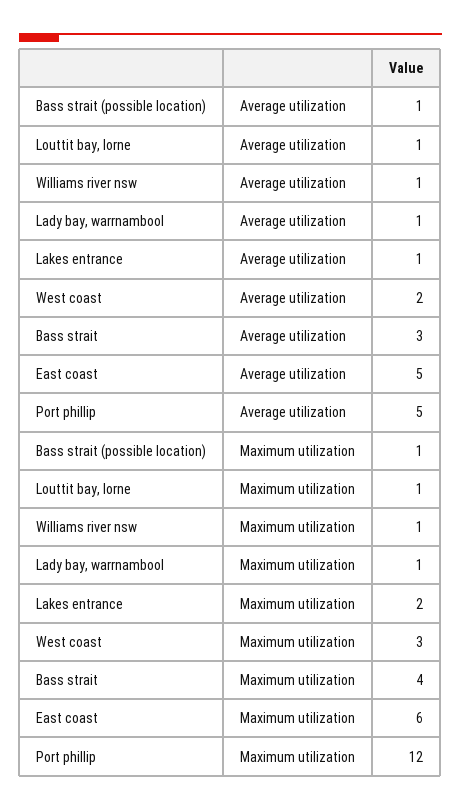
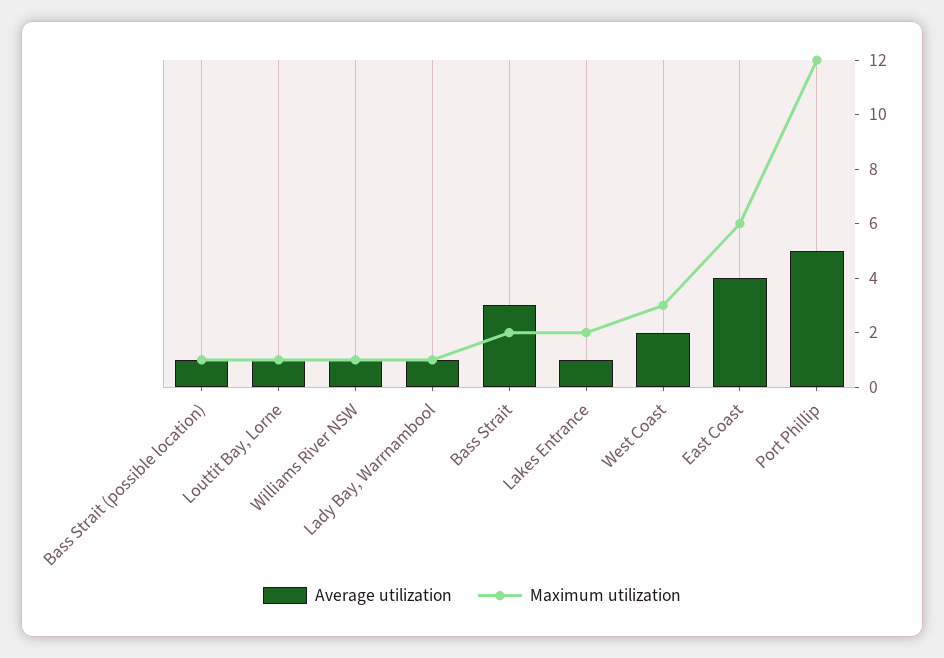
Average utilization, East coast: 5 -> 4
Maximum utilization, Bass strait: 4 -> 2

